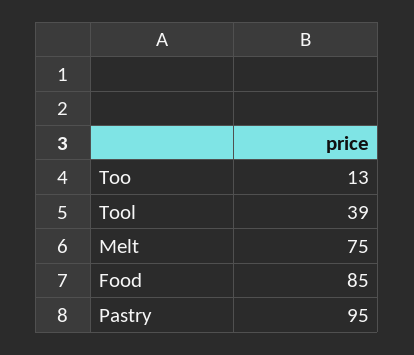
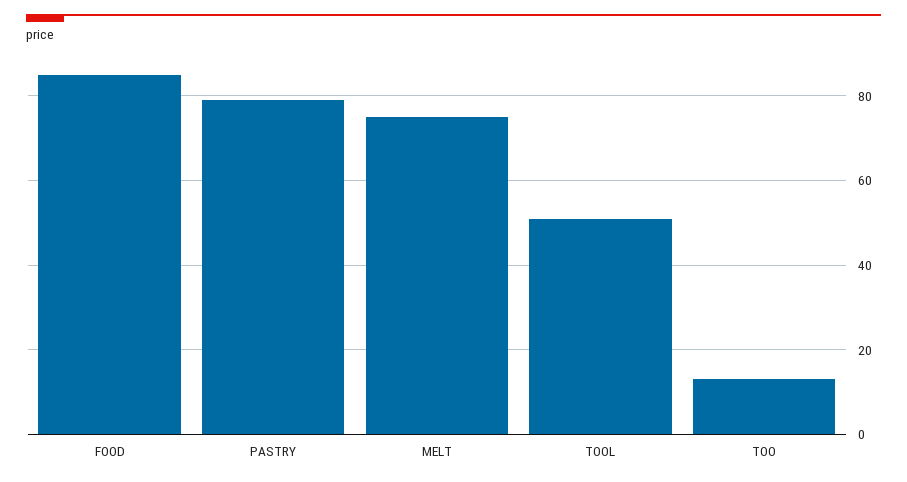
Tool: 39 -> 50
Pastry: 95 -> 80

